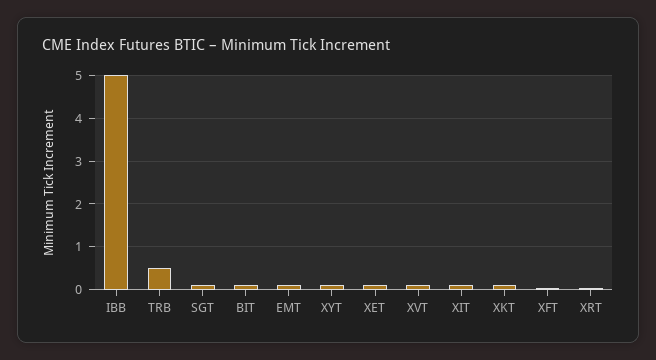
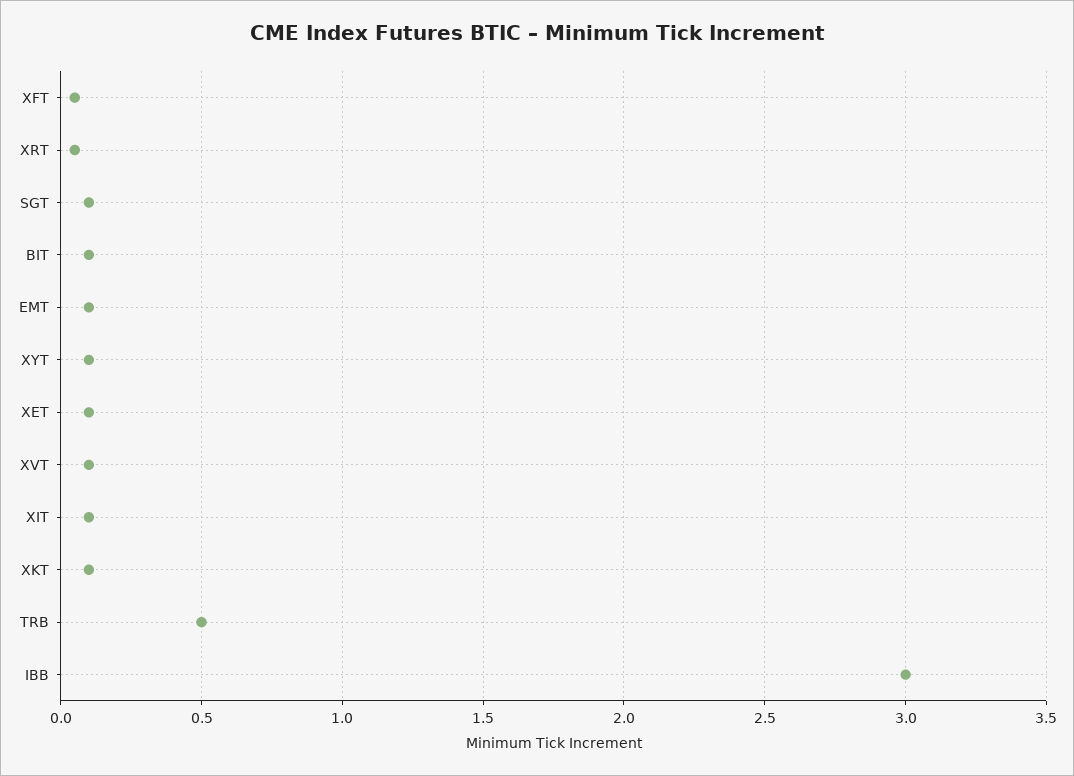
IBB: 5 -> 3

